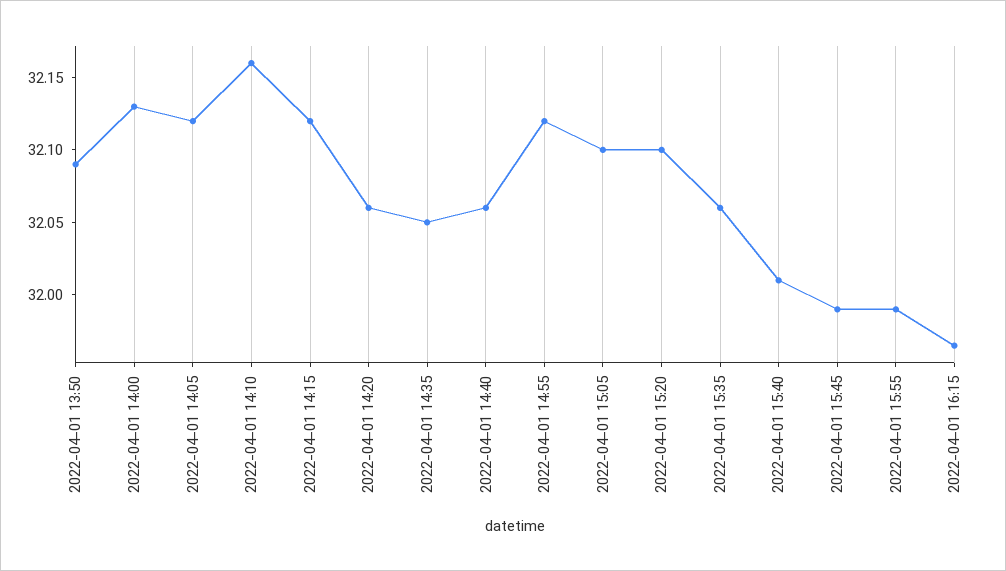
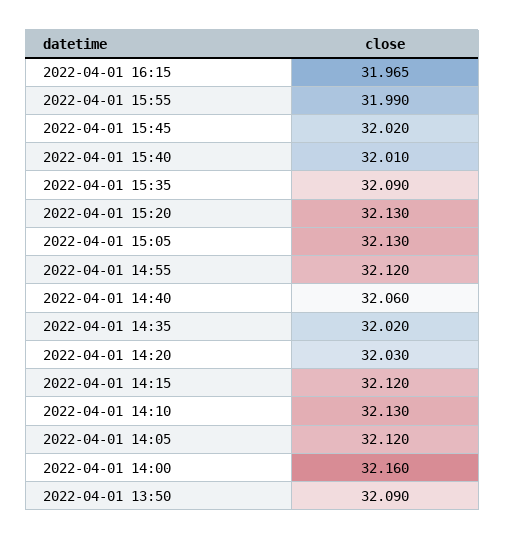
2022-04-01 14:00: 32.13 -> 32.16
2022-04-01 14:10: 32.16 -> 32.13
2022-04-01 14:20: 32.06 -> 32.03
2022-04-01 14:35: 32.05 -> 32.02
2022-04-01 15:05: 32.1 -> 32.13
2022-04-01 15:20: 32.1 -> 32.13
2022-04-01 15:35: 32.06 -> 32.09
2022-04-01 15:45: 31.99 -> 32.02

